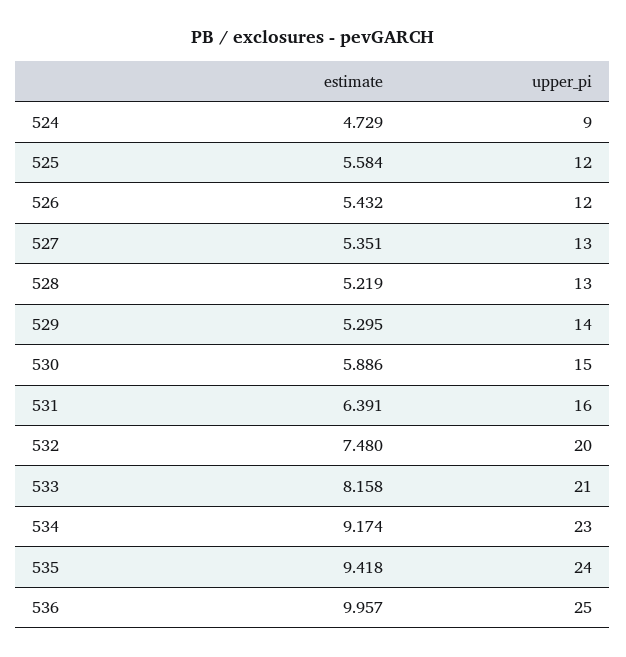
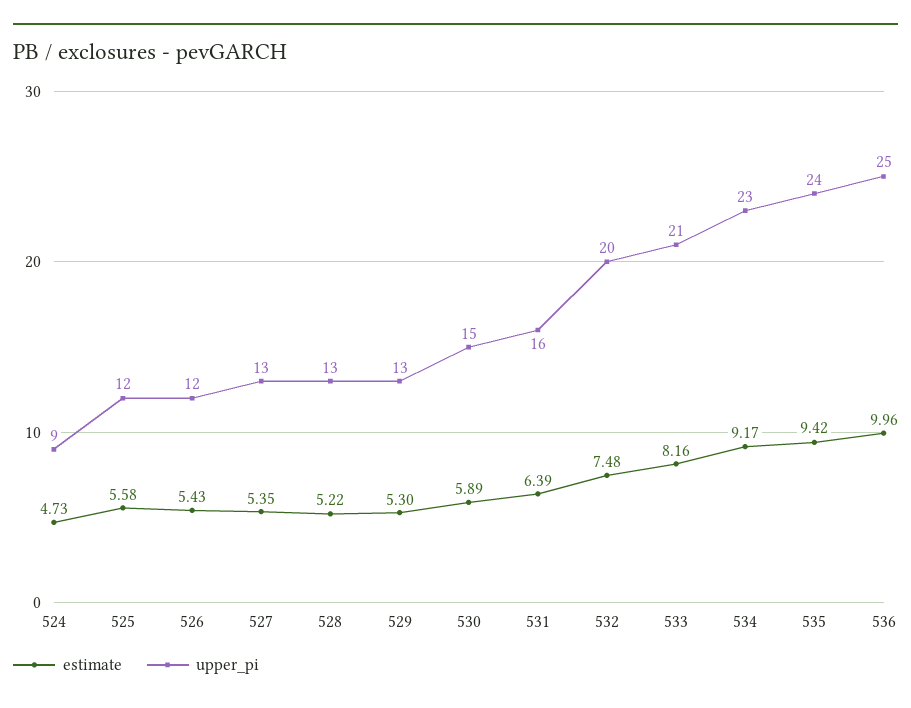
upper_pi, 529: 14 -> 13

